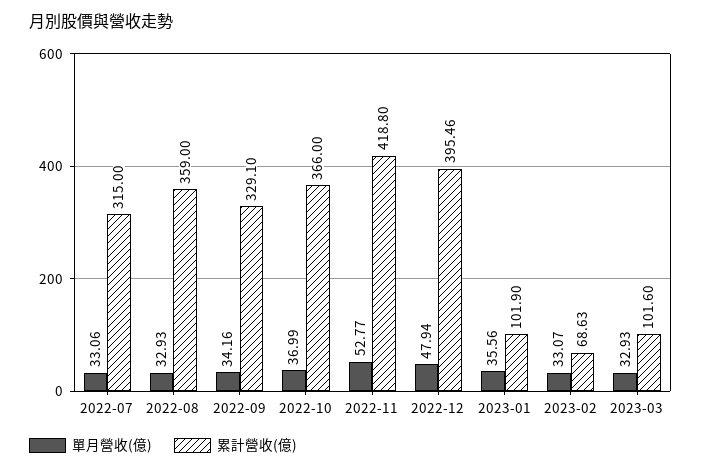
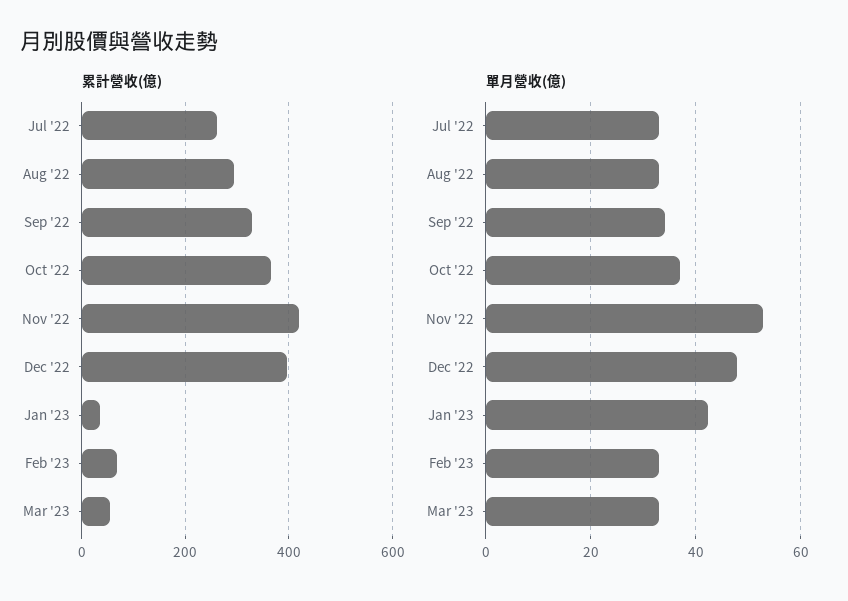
累計營收(億), 2022-07: 315 -> 260
累計營收(億), 2022-08: 359 -> 300
單月營收(億), 2023-01: 35.56 -> 42
累計營收(億), 2023-01: 101.9 -> 40
累計營收(億), 2023-03: 101.6 -> 60

